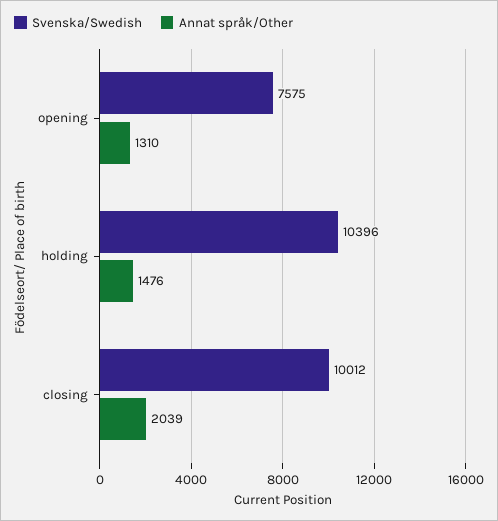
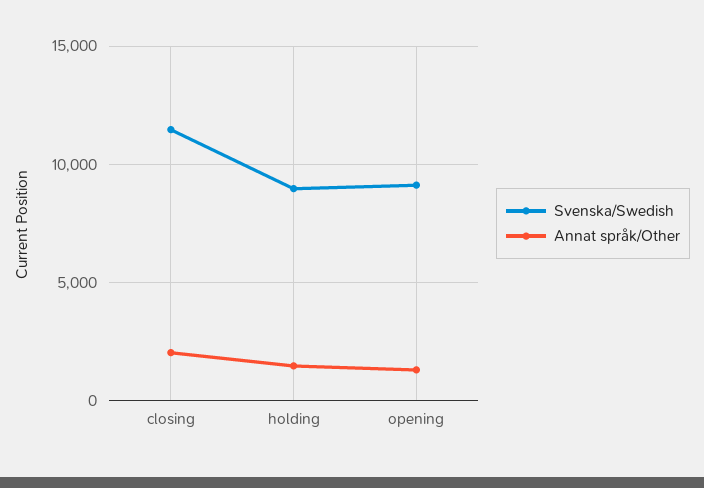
Svenska/Swedish, opening: 7575 -> 9000
Svenska/Swedish, holding: 10396 -> 9000
Svenska/Swedish, closing: 10012 -> 11500

